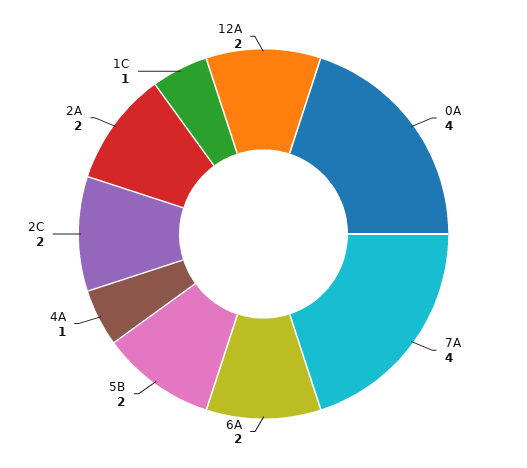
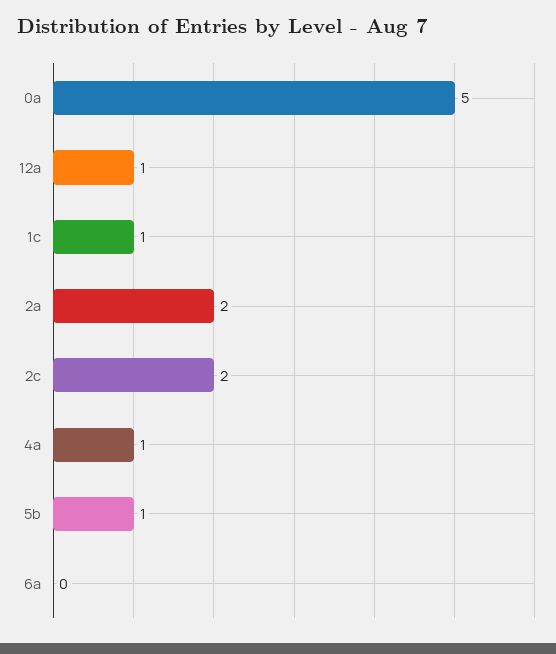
0A: 4 -> 5
7A: 4 -> none
6A: 2 -> 0
5B: 2 -> 1
12A: 2 -> 1

